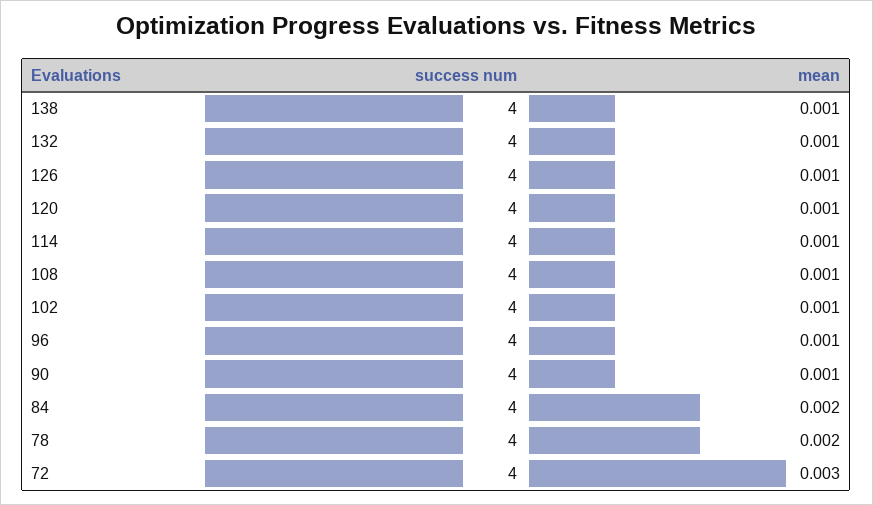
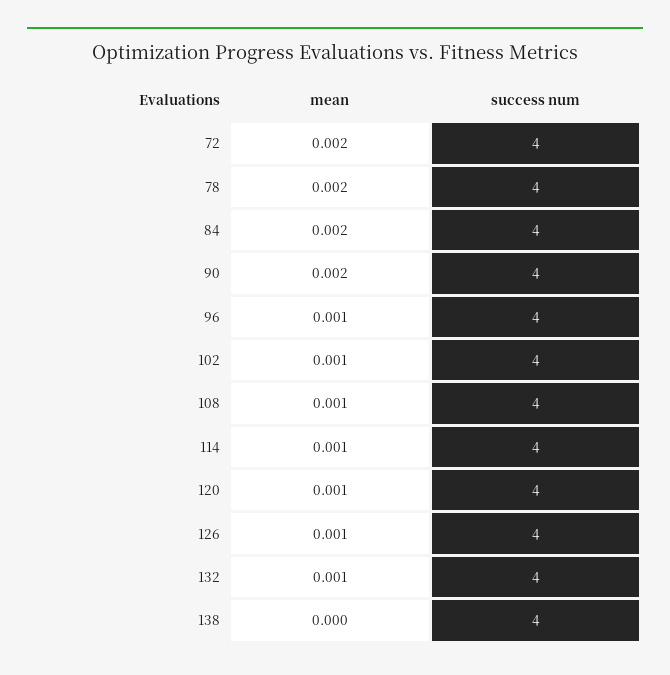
mean, 138: 0.001 -> 0
mean, 90: 0.001 -> 0.002
mean, 72: 0.003 -> 0.002

